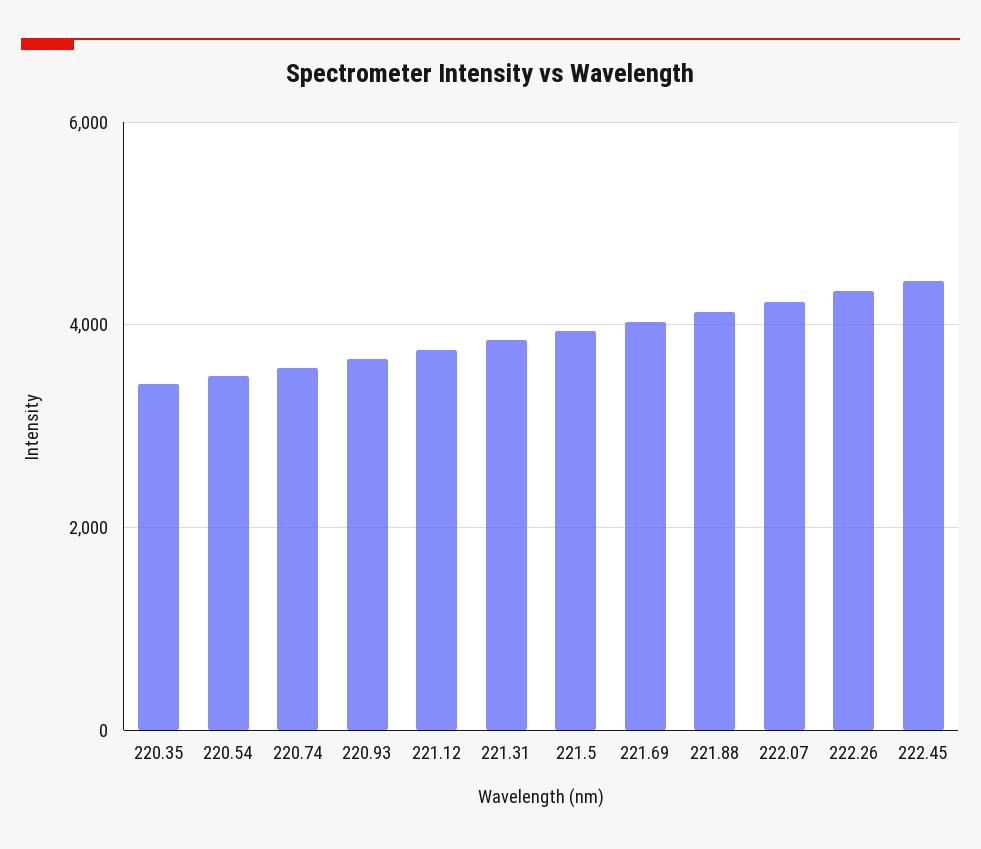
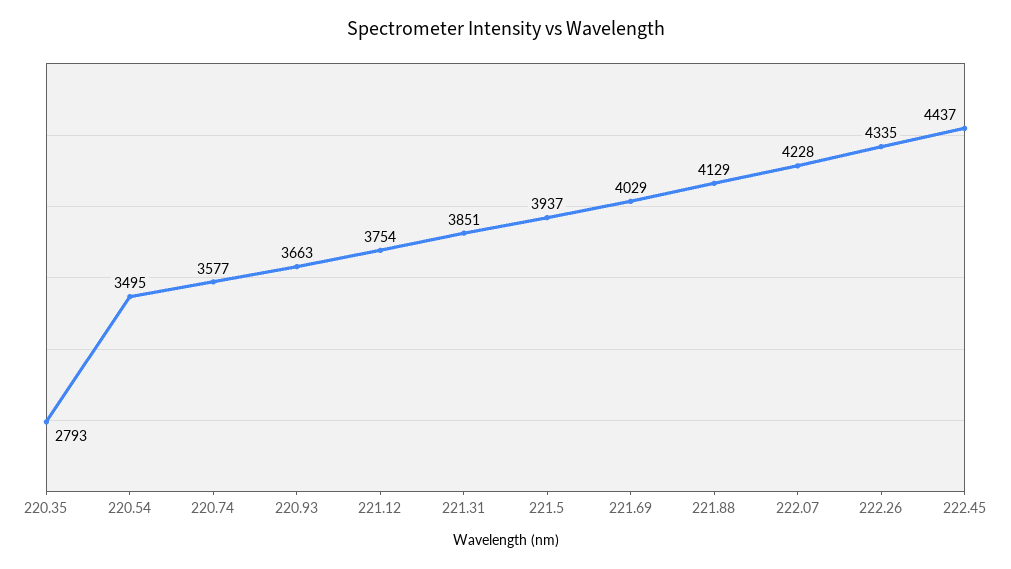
220.35: 3400 -> 2793

